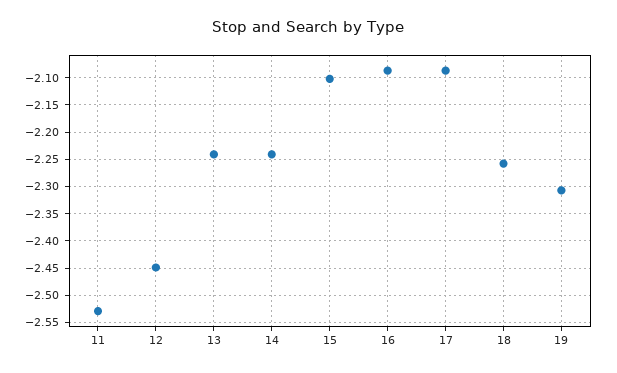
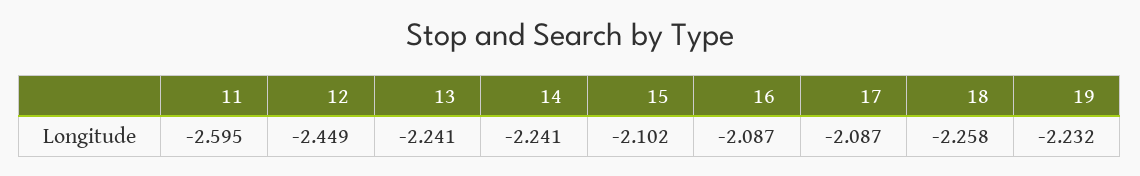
11: -2.525 -> -2.595
19: -2.3 -> -2.232

